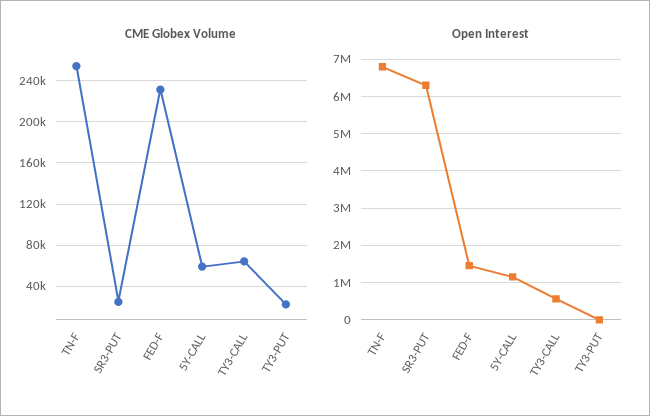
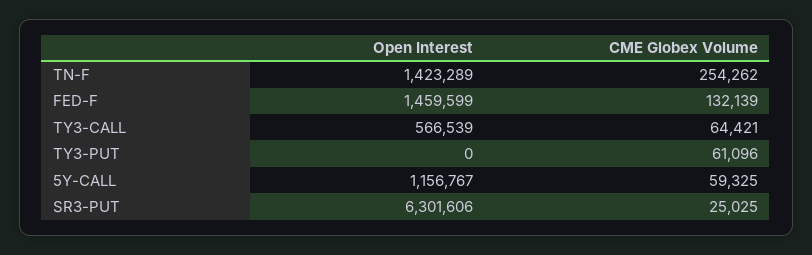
CME Globex Volume, FED-F: 230000 -> 132139
CME Globex Volume, TY3-PUT: 20000 -> 61096
Open Interest, TN-F: 6800000 -> 1423289

